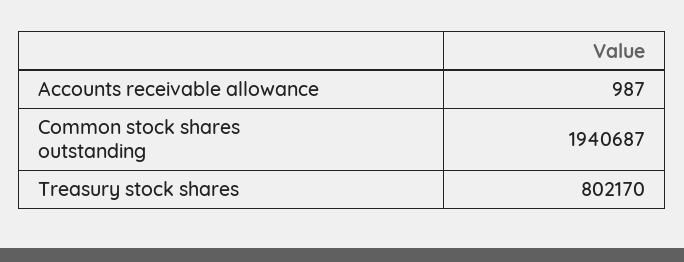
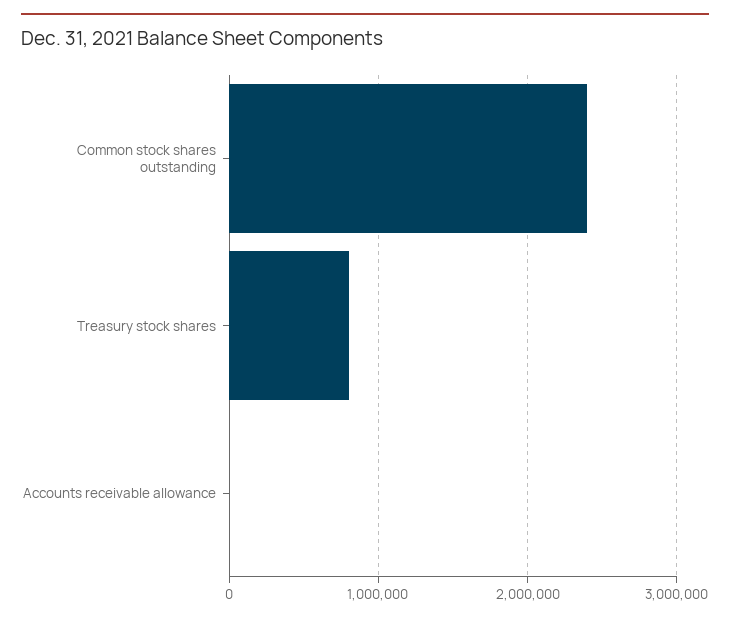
Common stock shares outstanding: 1940687 -> 2400000

